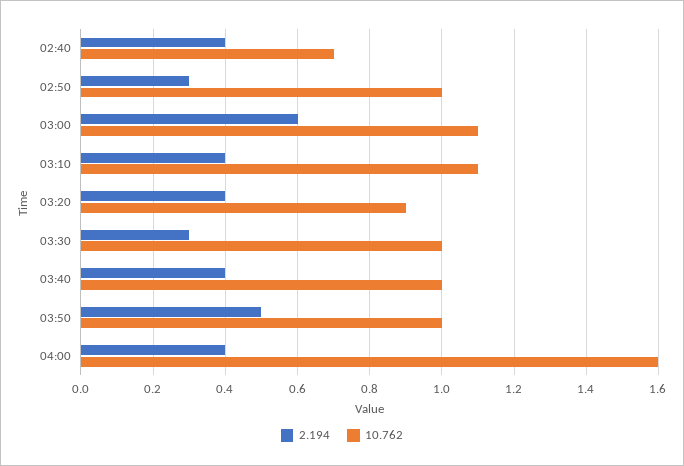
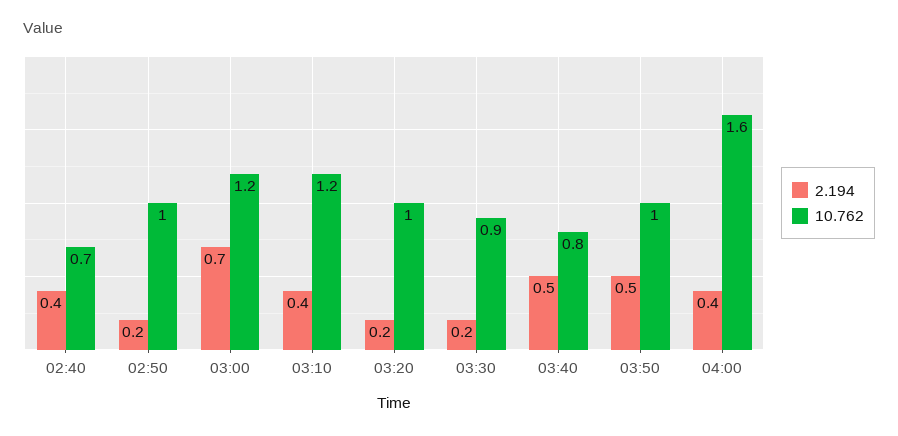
2.194, 02:50: 0.3 -> 0.2
2.194, 03:00: 0.6 -> 0.7
10.762, 03:00: 1.1 -> 1.2
10.762, 03:10: 1.1 -> 1.2
2.194, 03:20: 0.4 -> 0.2
10.762, 03:20: 0.9 -> 1
2.194, 03:30: 0.3 -> 0.2
10.762, 03:30: 1 -> 0.9
2.194, 03:40: 0.4 -> 0.5
10.762, 03:40: 1 -> 0.8

